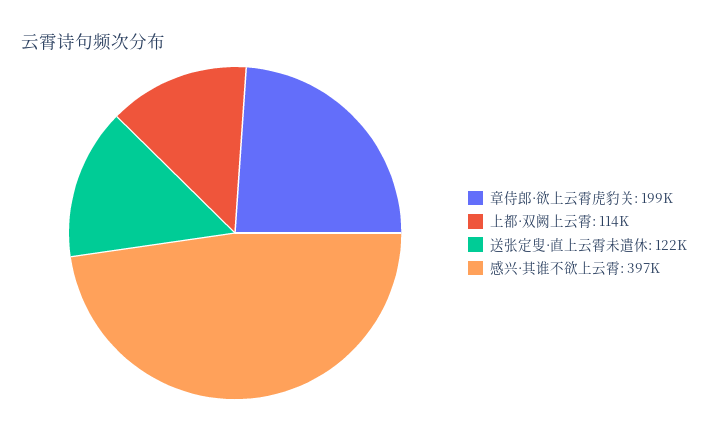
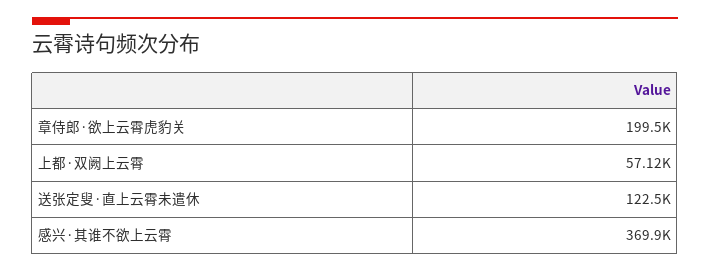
上都·双阙上云霄: 114000 -> 57120
感兴·其谁不欲上云霄: 397000 -> 369900

